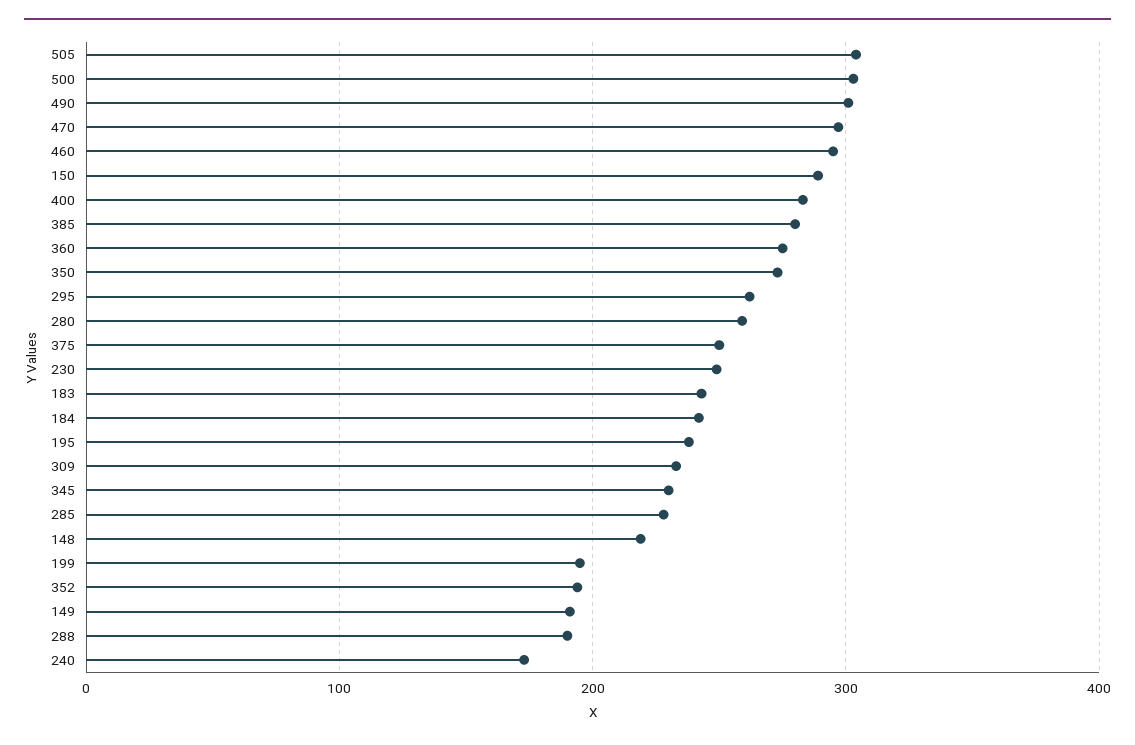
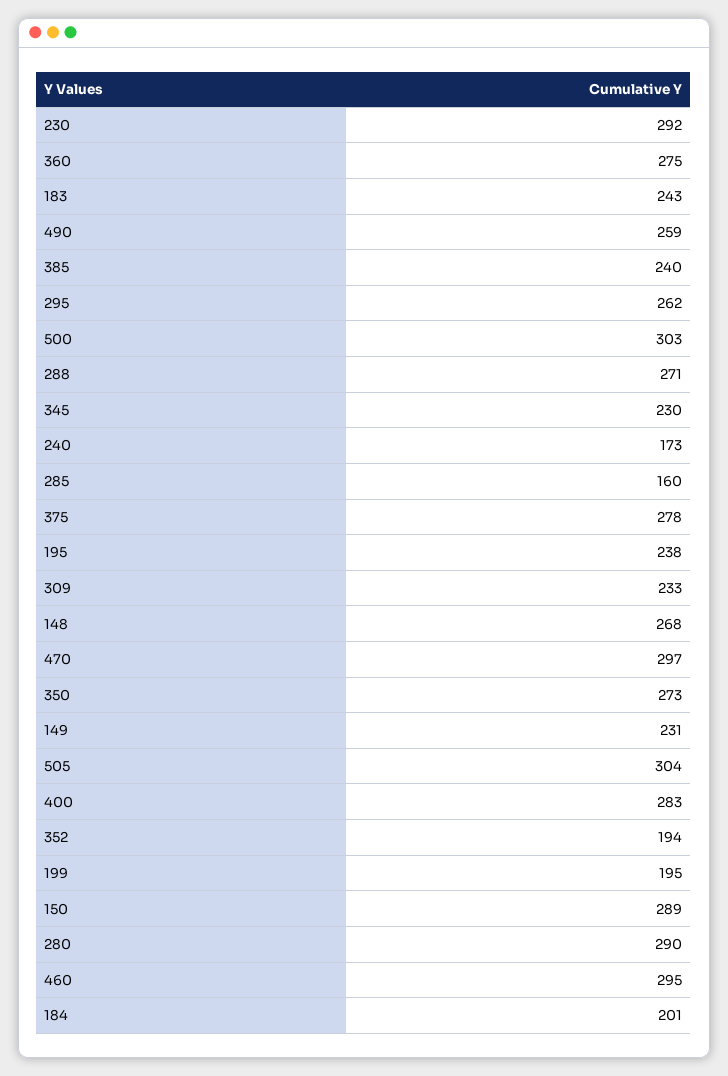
490: 300 -> 259
385: 280 -> 240
280: 260 -> 290
375: 250 -> 278
230: 250 -> 292
184: 240 -> 201
285: 230 -> 160
148: 220 -> 268
149: 190 -> 231
288: 190 -> 271

